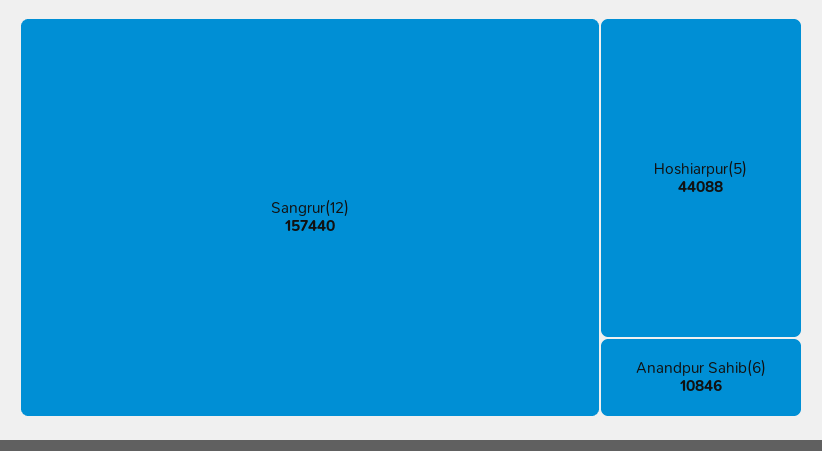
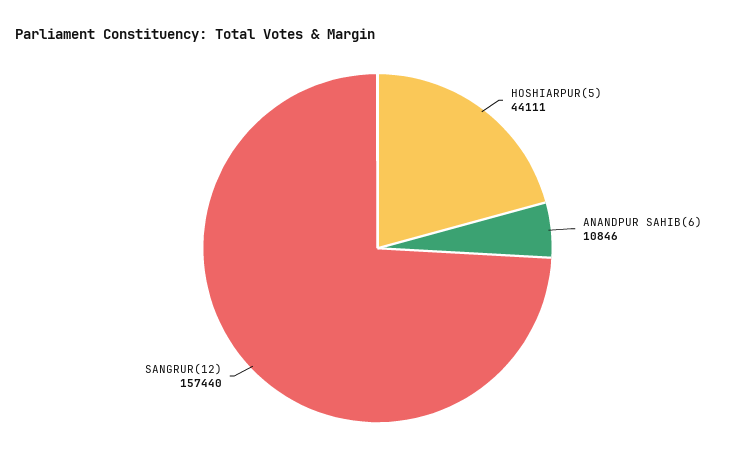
Hoshiarpur(5): 44088 -> 44111

